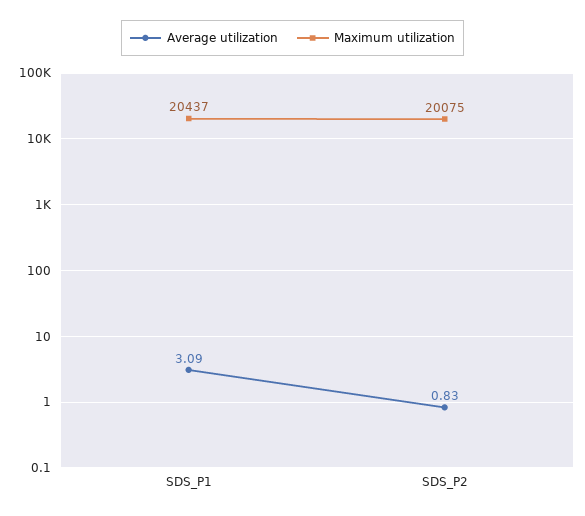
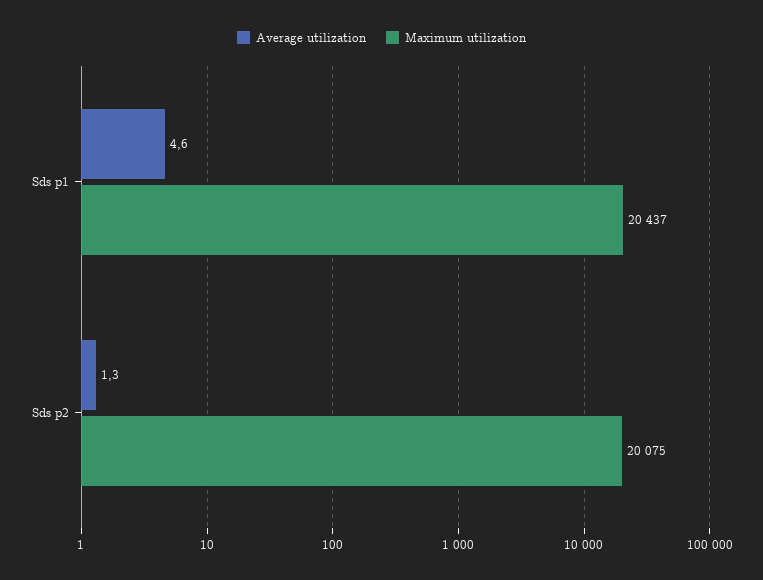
Average utilization, SDS_P1: 3.09 -> 4.6
Average utilization, SDS_P2: 0.83 -> 1.3

